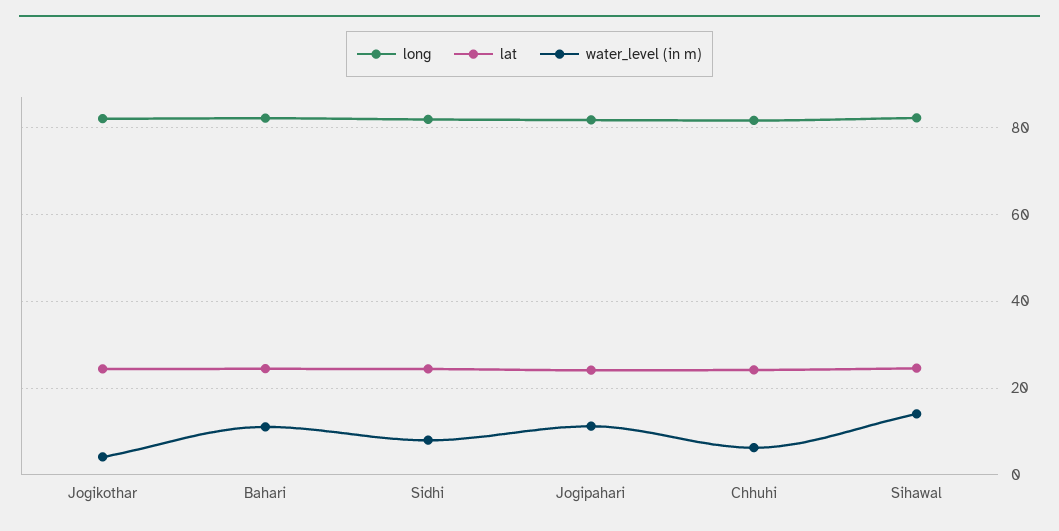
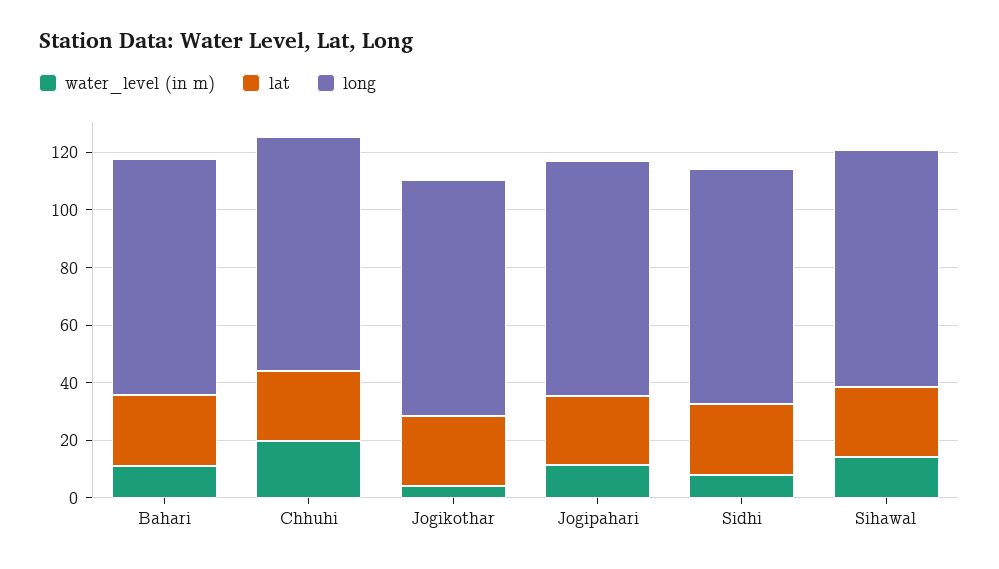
water_level (in m), Chhuhi: 6 -> 20

